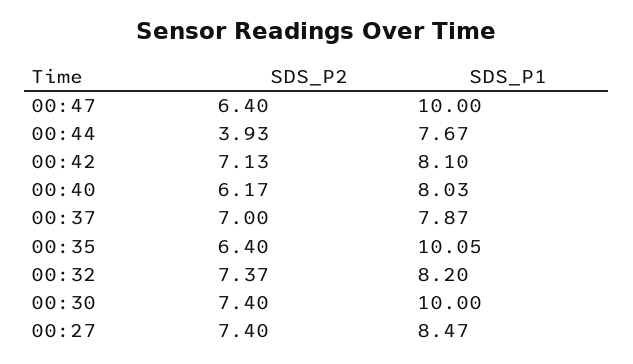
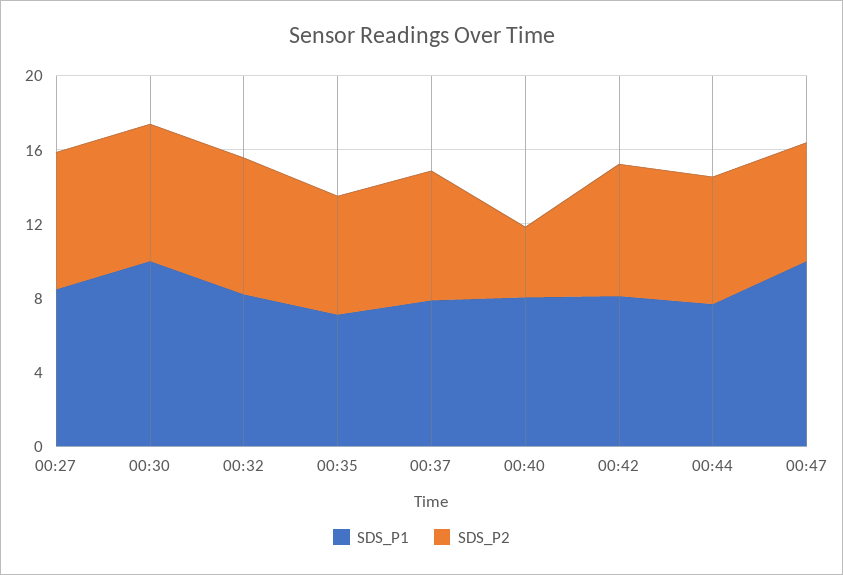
SDS_P2, 00:44: 3.93 -> 7
SDS_P2, 00:40: 6.17 -> 4
SDS_P1, 00:35: 10.05 -> 7

